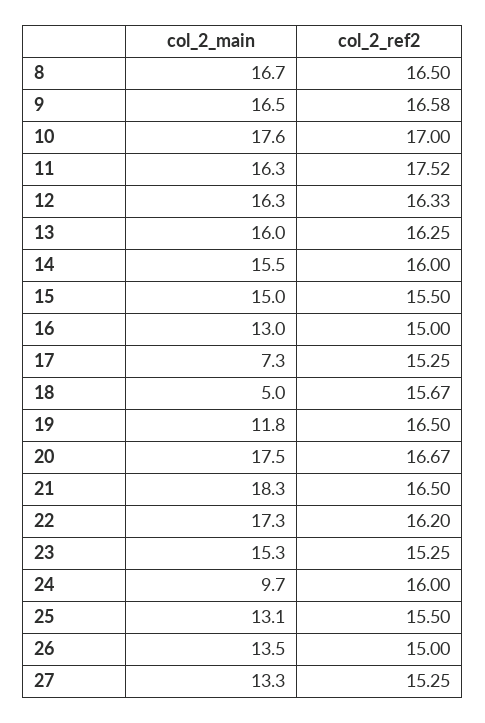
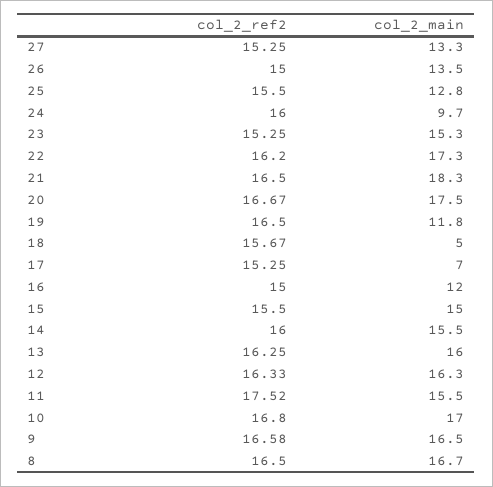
col_2_main, 10: 17.6 -> 17
col_2_ref2, 10: 17 -> 16.8
col_2_main, 11: 16.3 -> 15.5
col_2_main, 16: 13 -> 12
col_2_main, 17: 7.3 -> 7
col_2_main, 25: 13.1 -> 12.8

